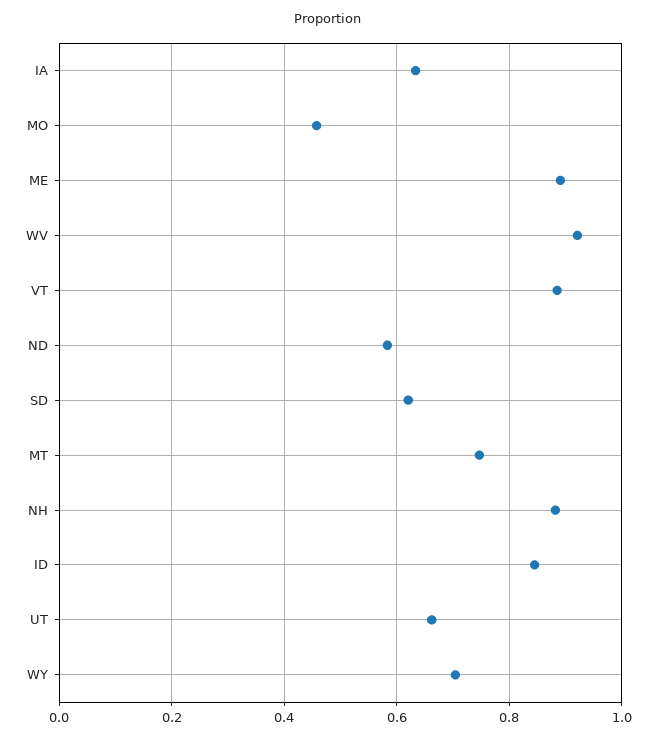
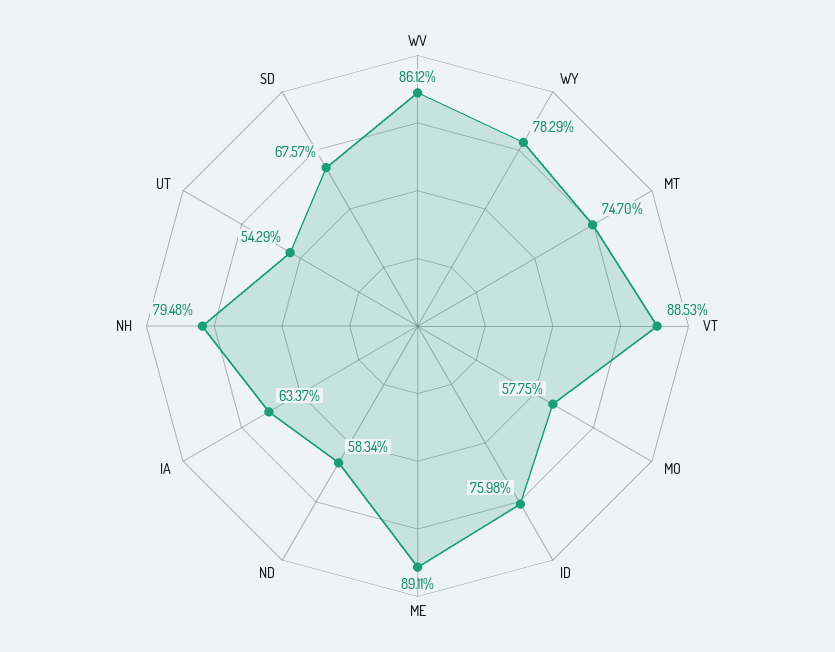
MO: 0.46 -> 0.5775
WV: 0.92 -> 0.8612
SD: 0.62 -> 0.6757
NH: 0.88 -> 0.7948
ID: 0.84 -> 0.7598
UT: 0.66 -> 0.5429
WY: 0.7 -> 0.7829

